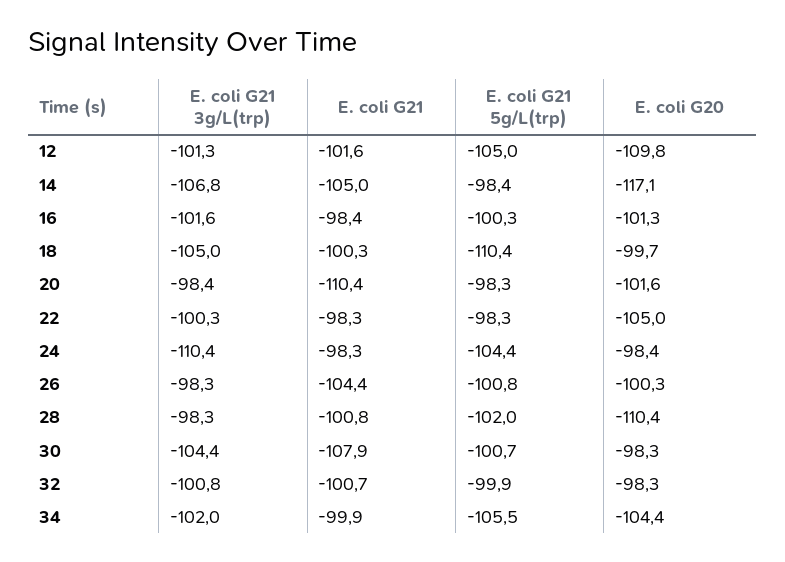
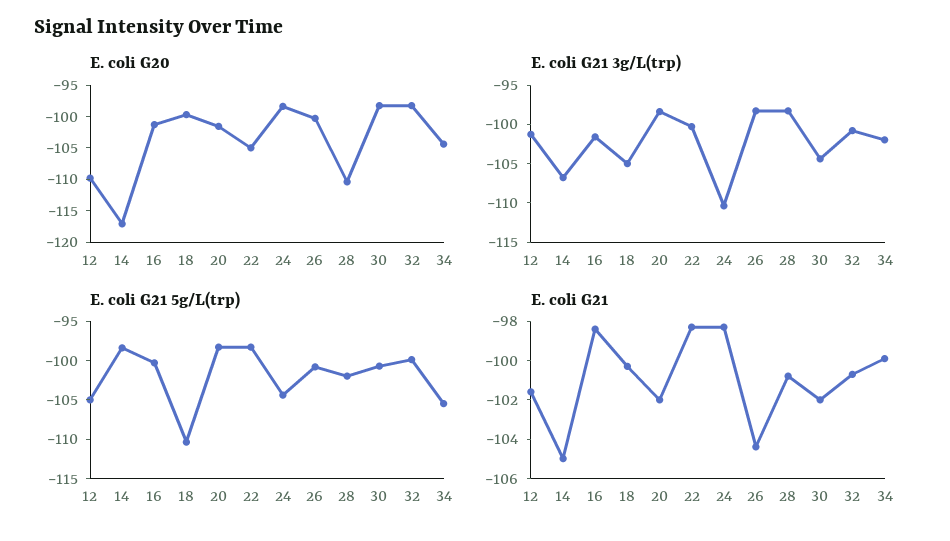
E. coli G21, 20: -110.4 -> -102
E. coli G21, 30: -107.9 -> -102

